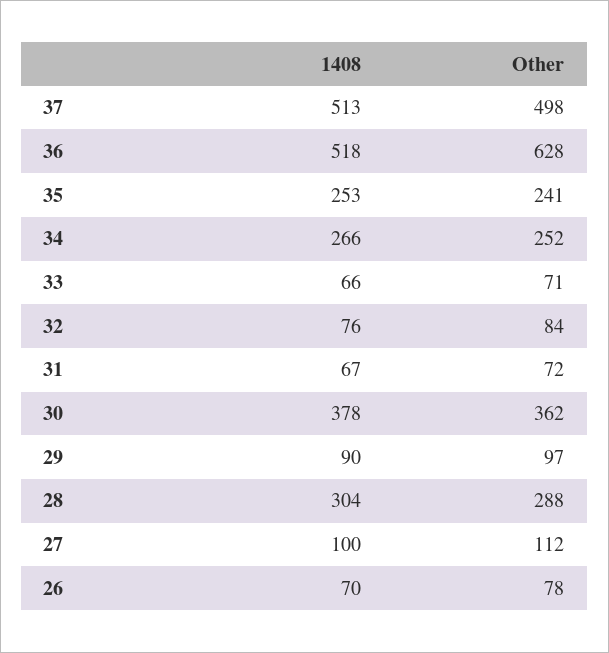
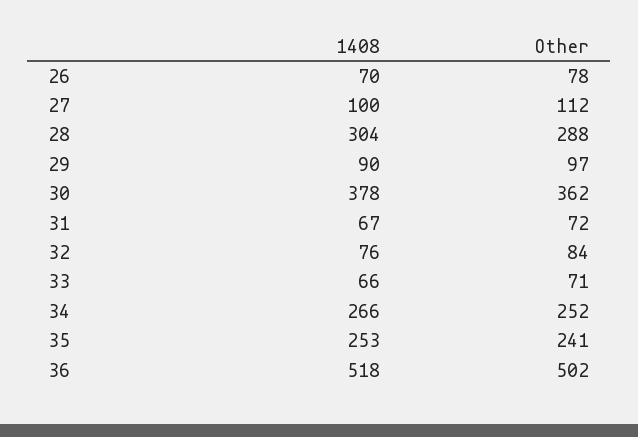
1408, 37: 513 -> none
Other, 37: 498 -> none
Other, 36: 628 -> 502

